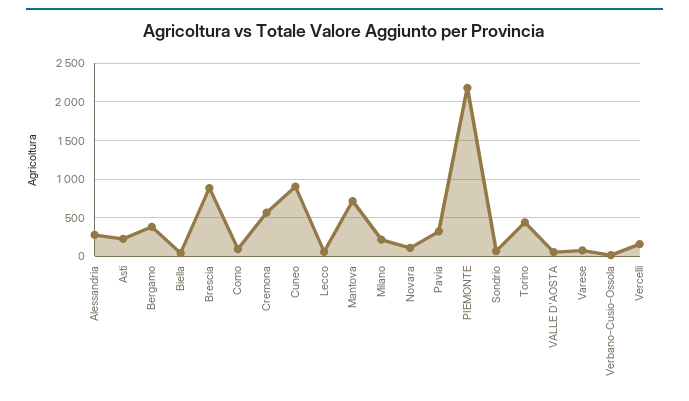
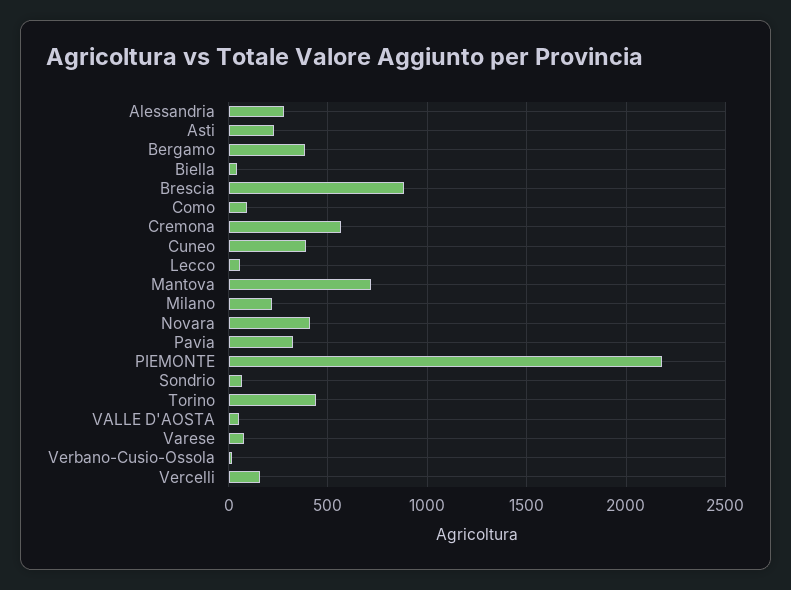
Cuneo: 900 -> 400
Novara: 100 -> 400

